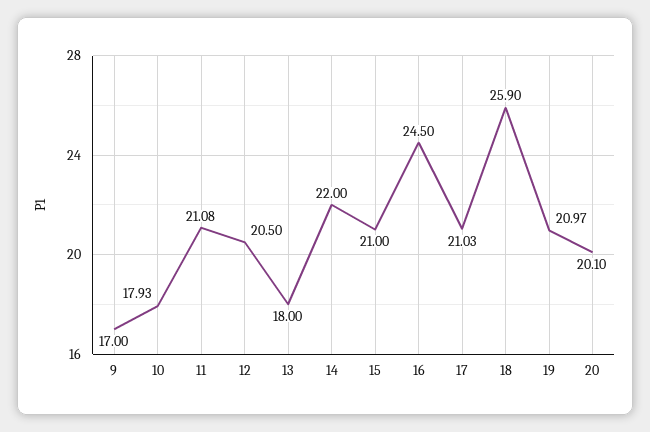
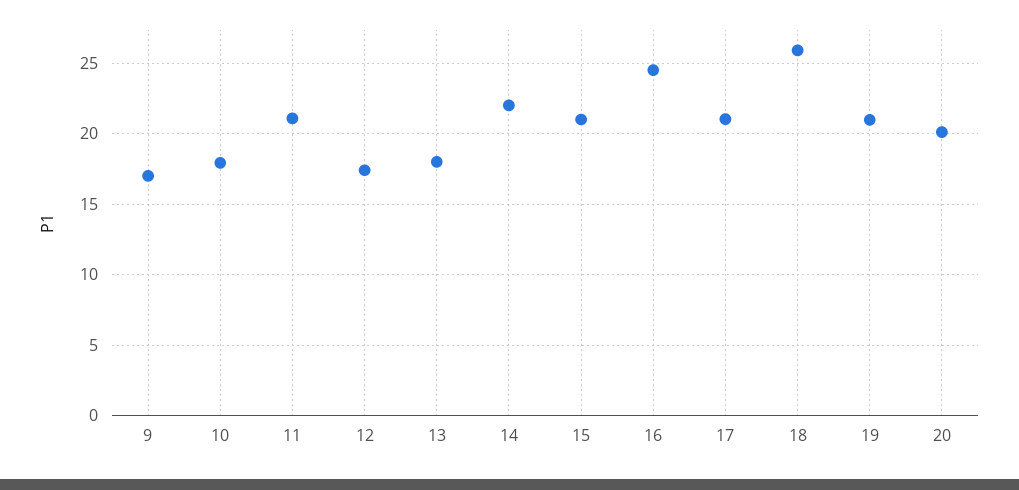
12: 20.5 -> 17.5

